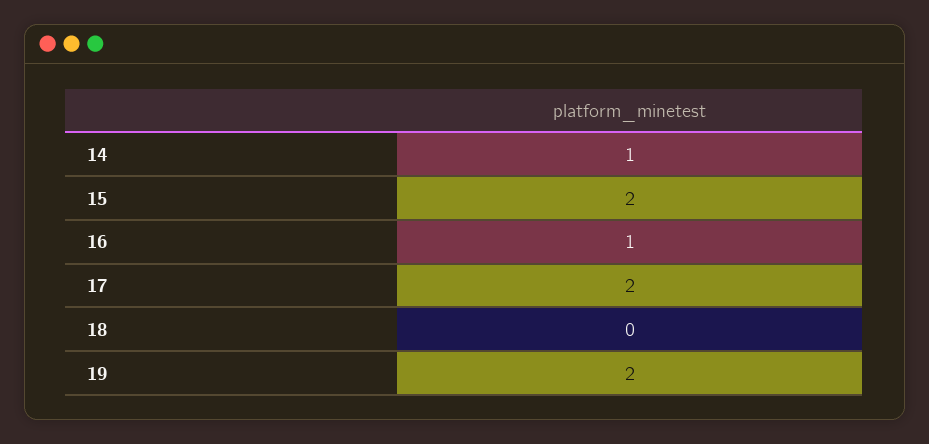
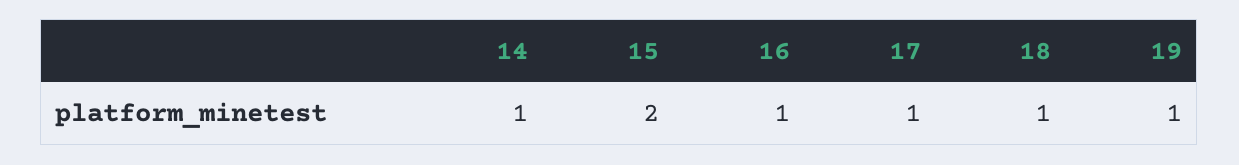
17: 2 -> 1
18: 0 -> 1
19: 2 -> 1

